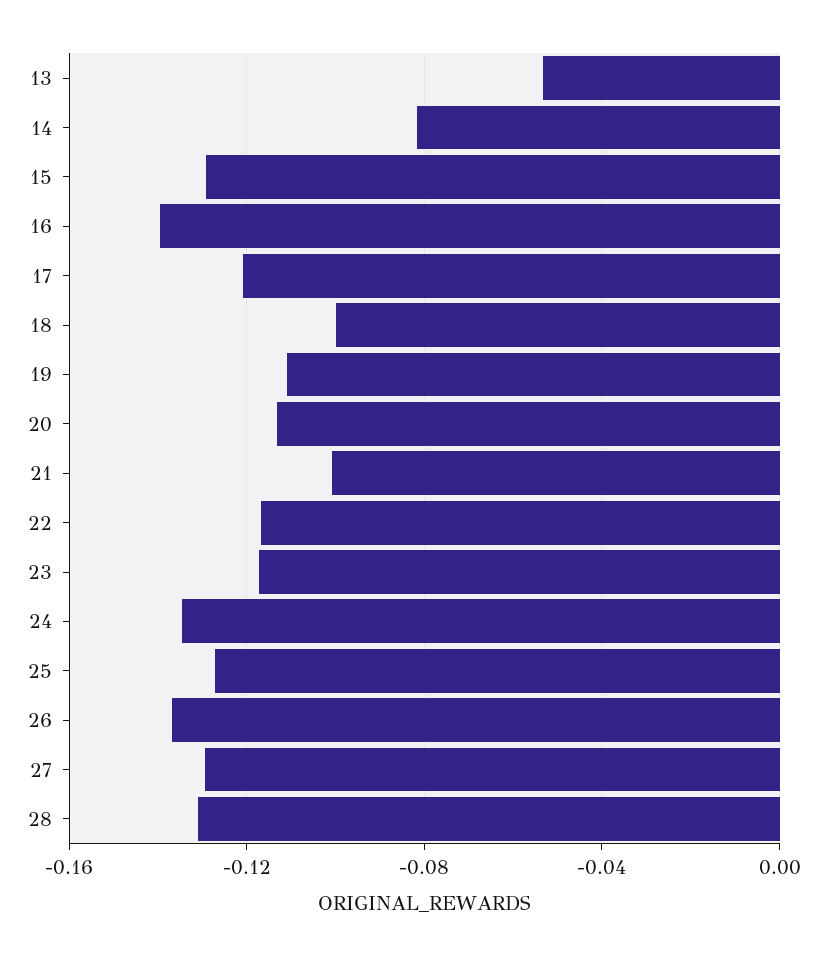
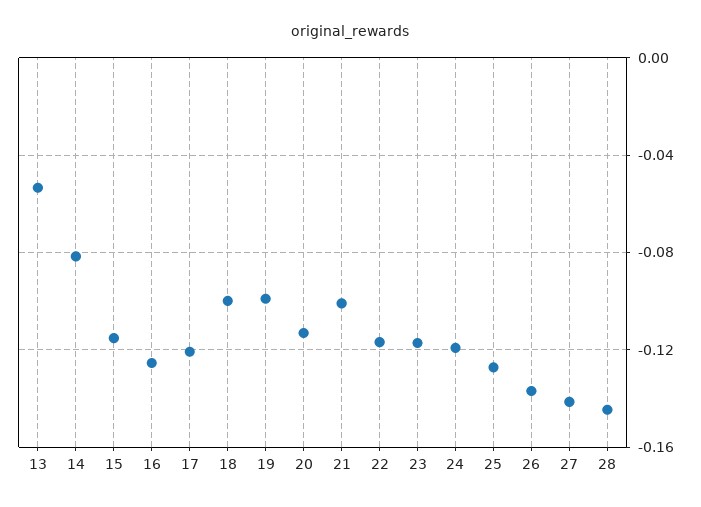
15: -0.13 -> -0.115
16: -0.14 -> -0.125
19: -0.11 -> -0.1
24: -0.135 -> -0.12
27: -0.13 -> -0.14
28: -0.13 -> -0.145

